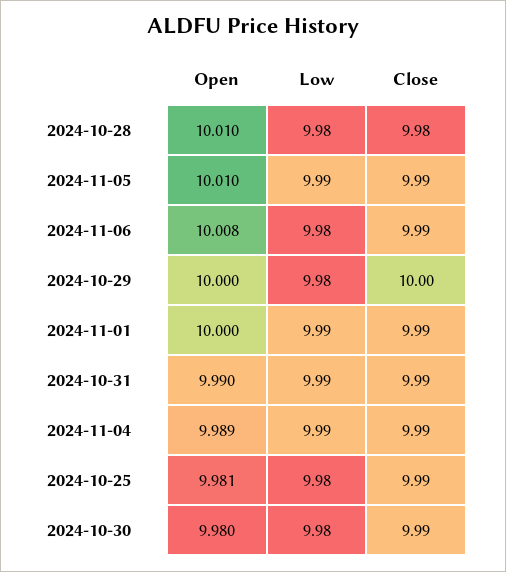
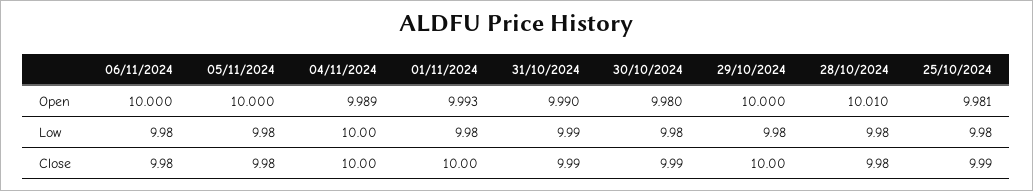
Open, 2024-11-05: 10.01 -> 10
Low, 2024-11-05: 9.99 -> 9.98
Close, 2024-11-05: 9.99 -> 9.98
Open, 2024-11-06: 10.008 -> 10
Close, 2024-11-06: 9.99 -> 9.98
Open, 2024-11-01: 10 -> 9.993
Low, 2024-11-01: 9.99 -> 9.98
Close, 2024-11-01: 9.99 -> 10
Low, 2024-11-04: 9.99 -> 10
Close, 2024-11-04: 9.99 -> 10

